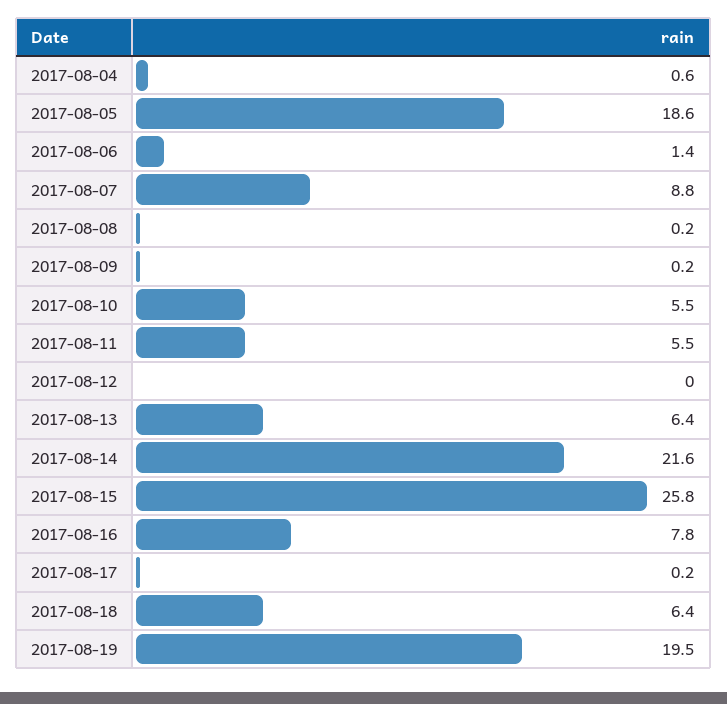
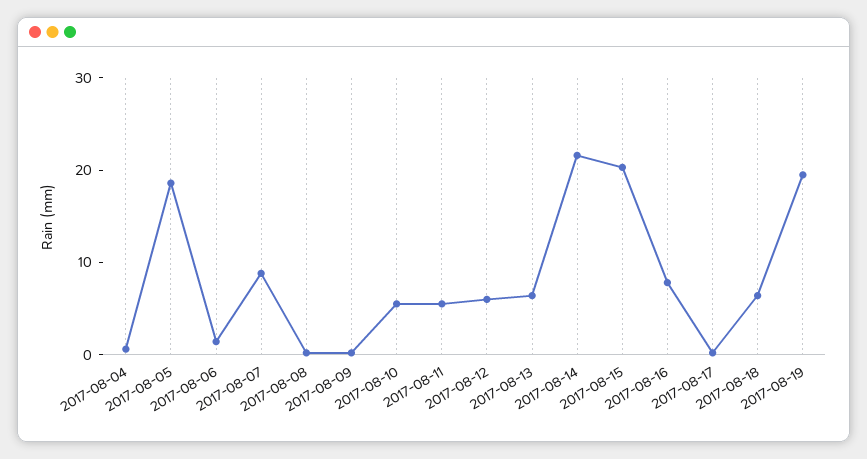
2017-08-12: 0 -> 6
2017-08-15: 25.8 -> 20

